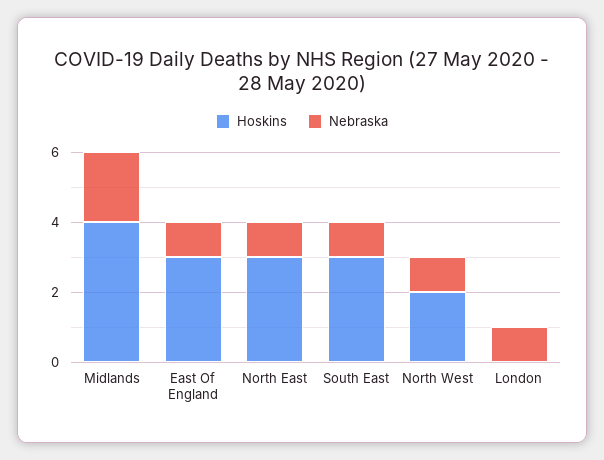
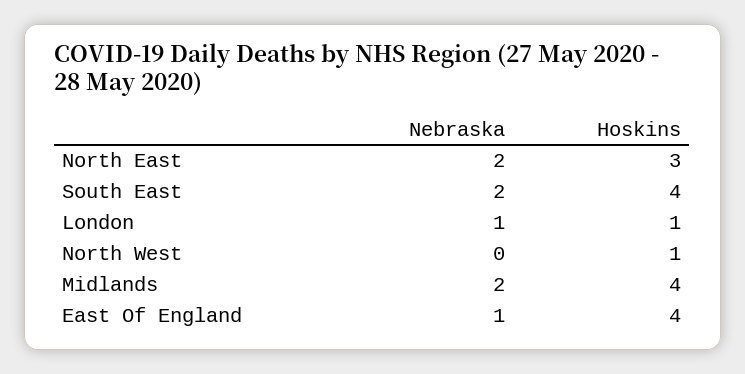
Hoskins, East Of England: 3 -> 4
Nebraska, North East: 1 -> 2
Hoskins, South East: 3 -> 4
Nebraska, South East: 1 -> 2
Hoskins, North West: 2 -> 1
Nebraska, North West: 1 -> 0
Hoskins, London: 0 -> 1

